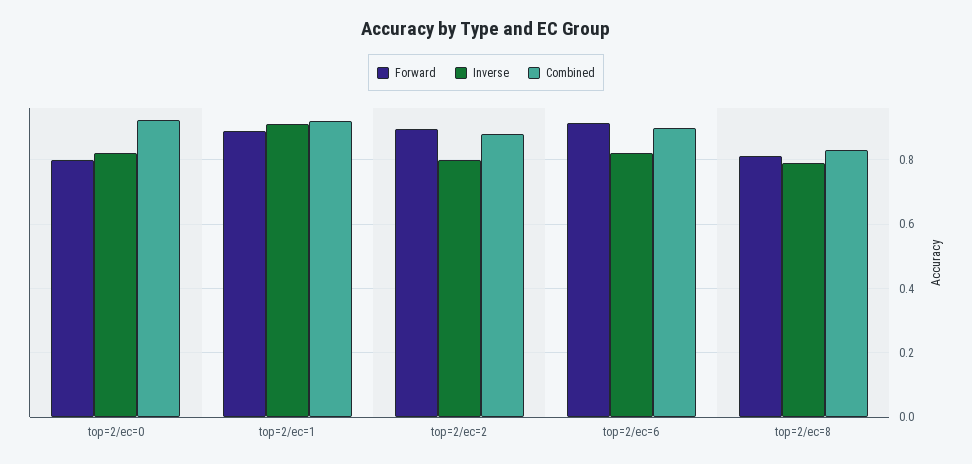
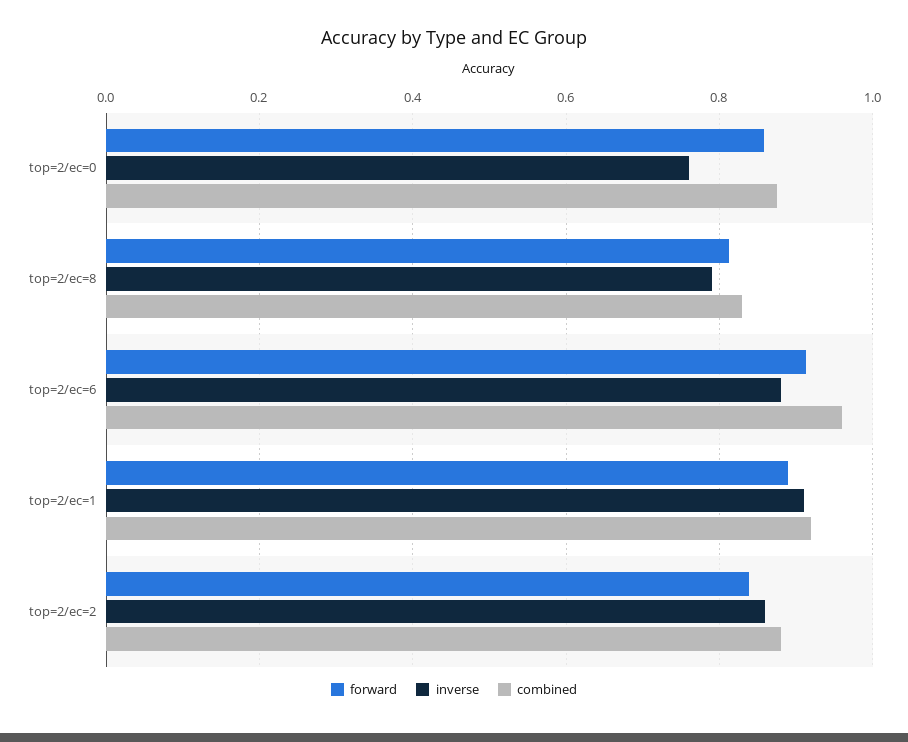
Forward, top=2/ec=0: 0.8 -> 0.86
Inverse, top=2/ec=0: 0.82 -> 0.76
Combined, top=2/ec=0: 0.92 -> 0.88
Forward, top=2/ec=2: 0.9 -> 0.84
Inverse, top=2/ec=2: 0.8 -> 0.86
Inverse, top=2/ec=6: 0.82 -> 0.88
Combined, top=2/ec=6: 0.9 -> 0.96

